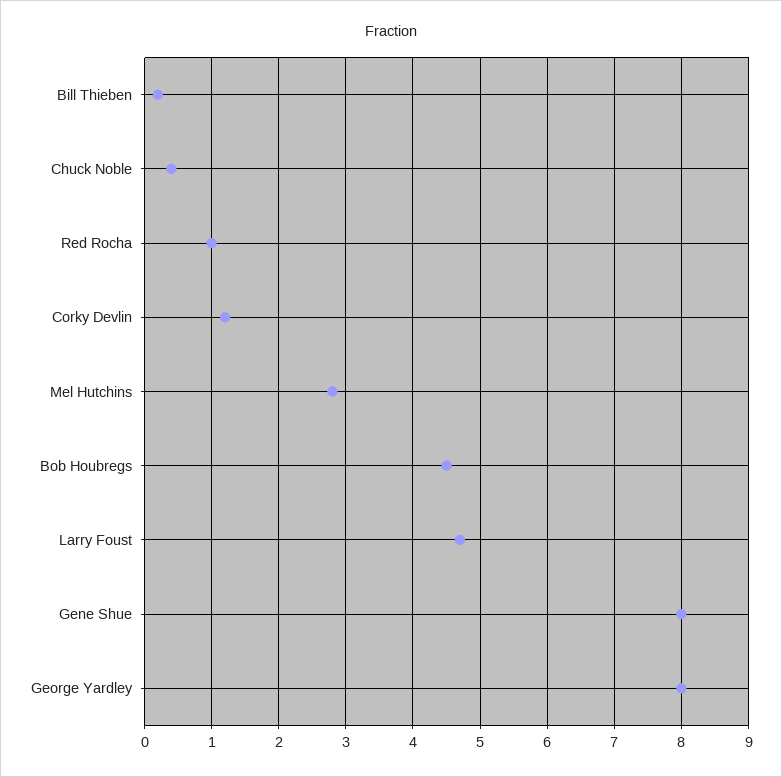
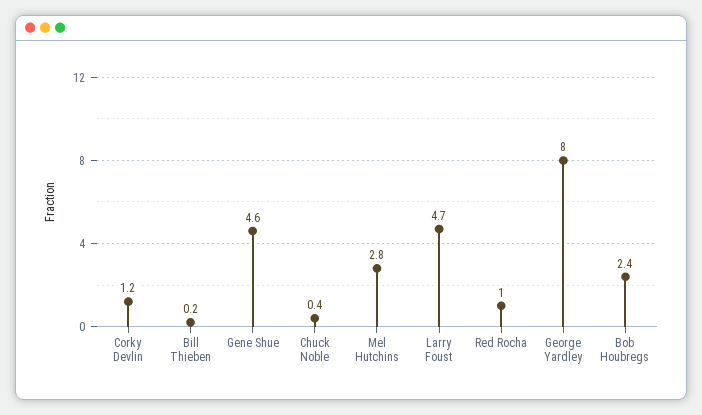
Bob Houbregs: 4.5 -> 2.4
Gene Shue: 8 -> 4.6

